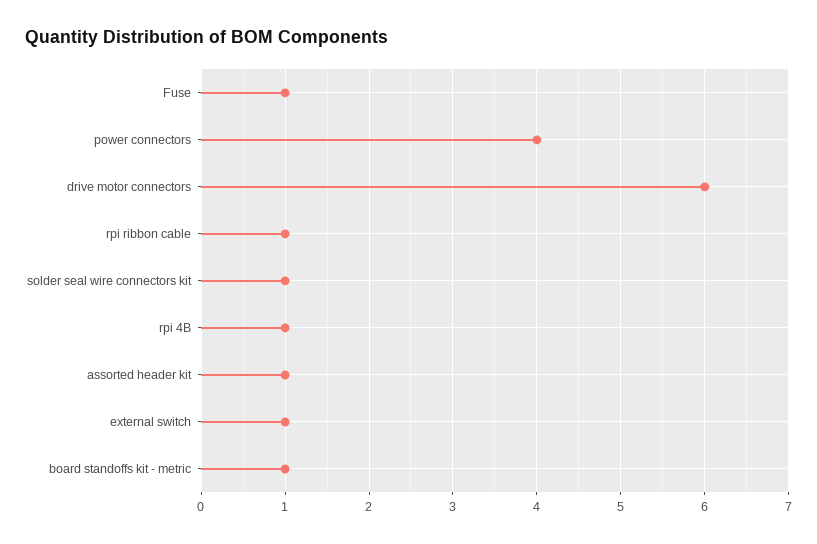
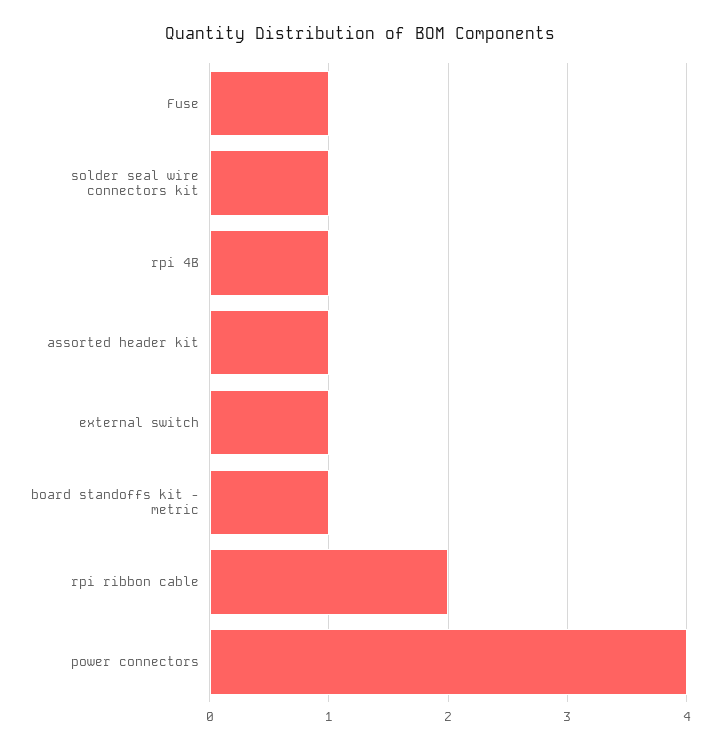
drive motor connectors: 6 -> none
rpi ribbon cable: 1 -> 2

